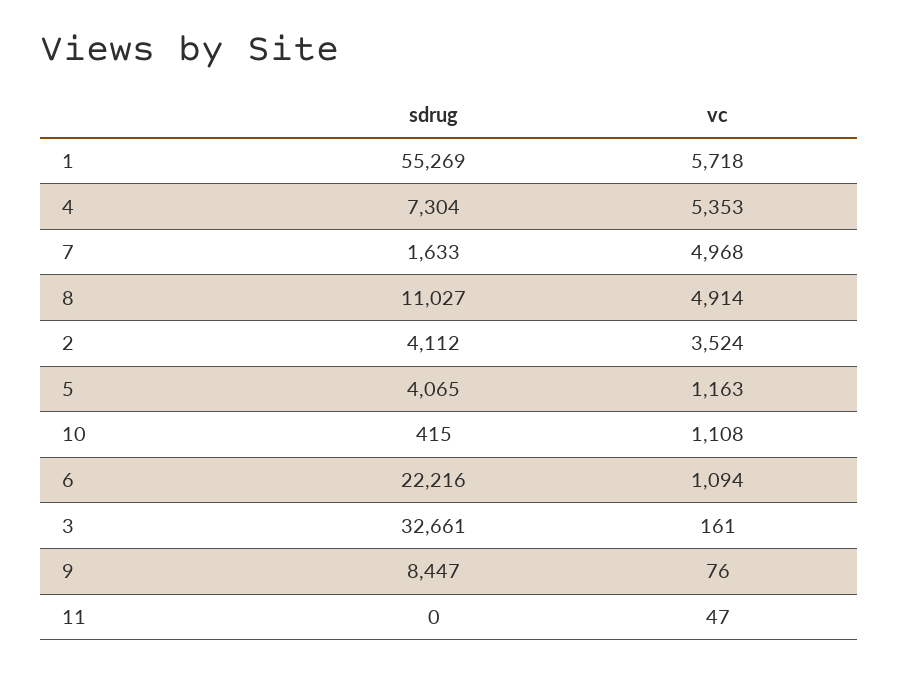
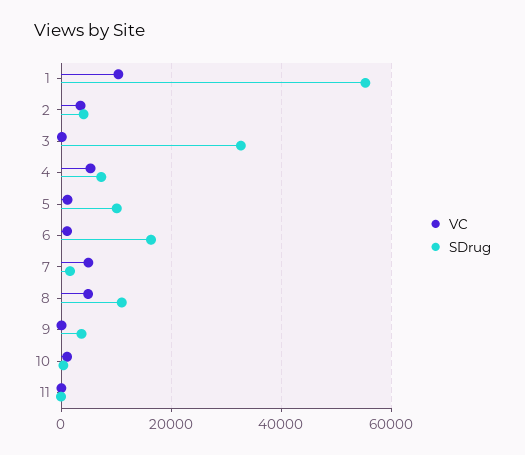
vc, 1: 5718 -> 10000
sdrug, 5: 4065 -> 10000
sdrug, 6: 22216 -> 16000
sdrug, 9: 8447 -> 4000

